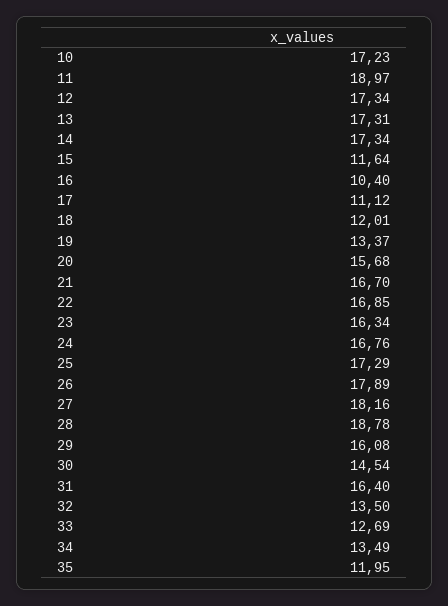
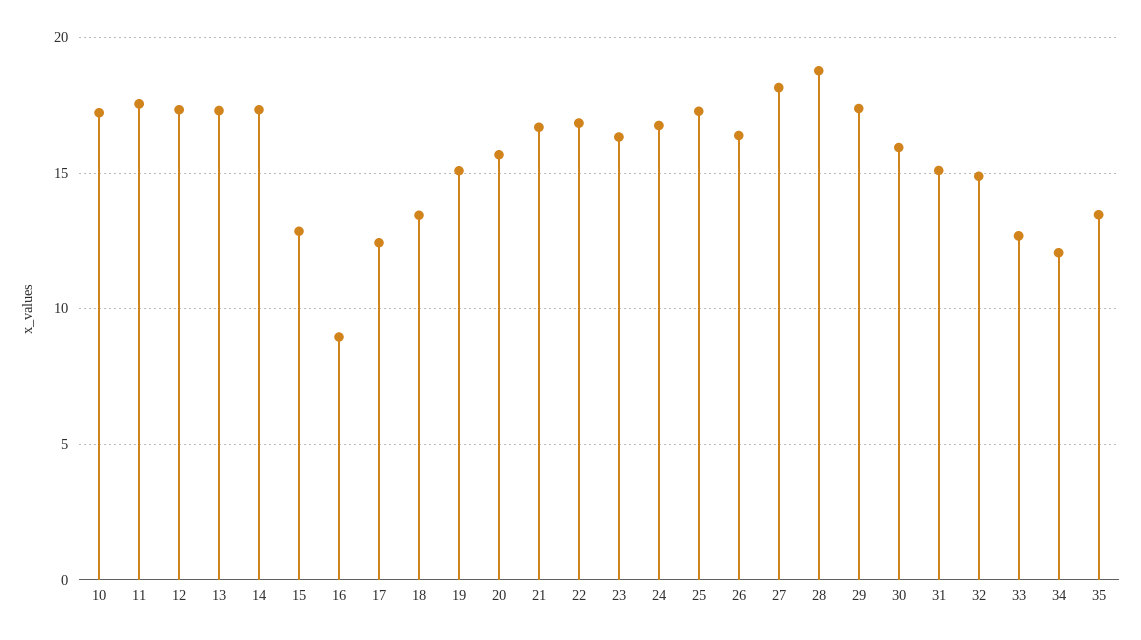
11: 18.97 -> 17.5
15: 11.64 -> 13
16: 10.4 -> 9
17: 11.12 -> 12.5
18: 12.01 -> 13.5
19: 13.37 -> 15
26: 17.89 -> 16.5
29: 16.08 -> 17.5
30: 14.54 -> 16
31: 16.4 -> 15
32: 13.5 -> 15
34: 13.49 -> 12
35: 11.95 -> 13.5

